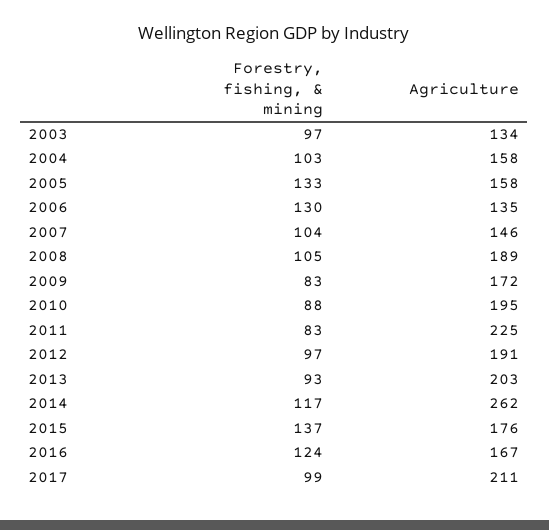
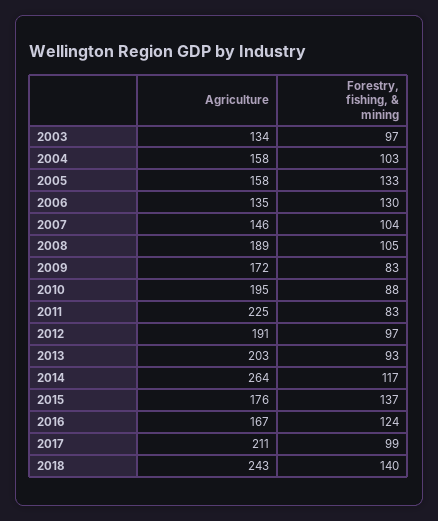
Agriculture, 2014: 262 -> 264
Agriculture, 2018: none -> 243
Forestry, fishing, & mining, 2018: none -> 140

